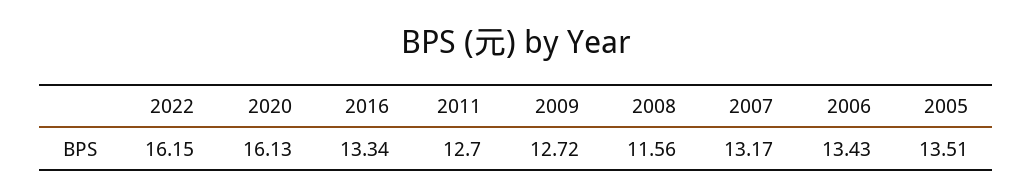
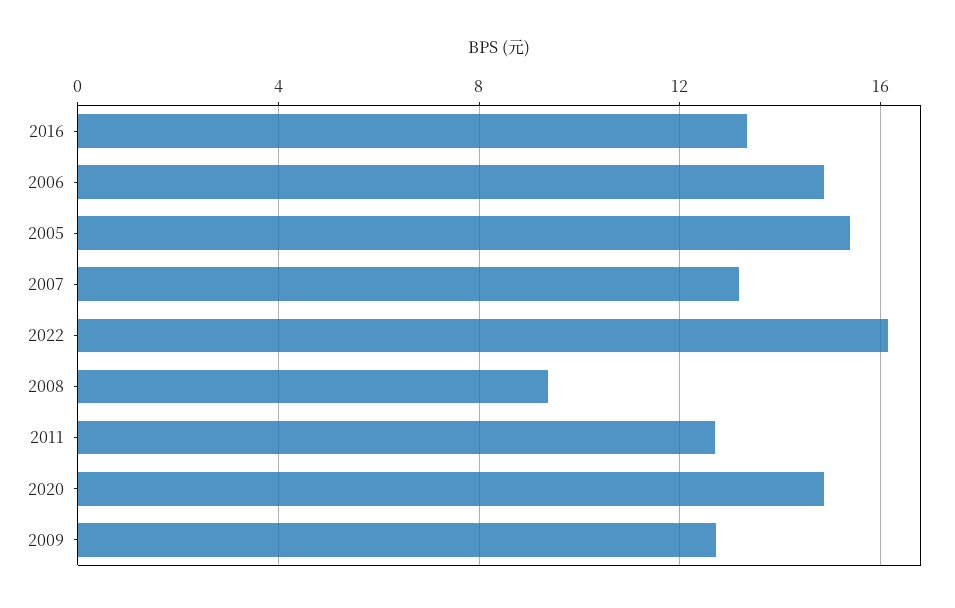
2020: 16.13 -> 15
2008: 11.56 -> 9.5
2006: 13.43 -> 15
2005: 13.51 -> 15.5

